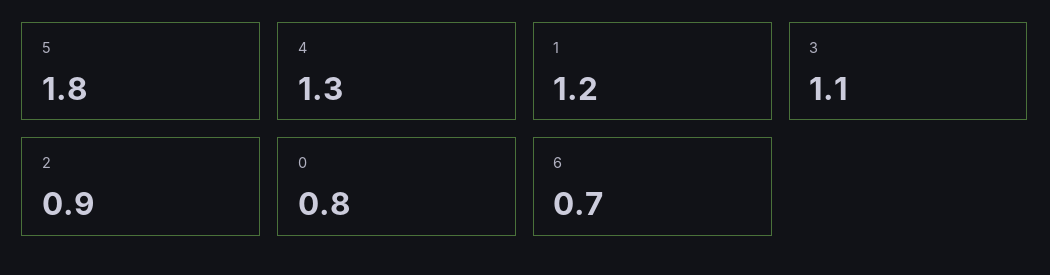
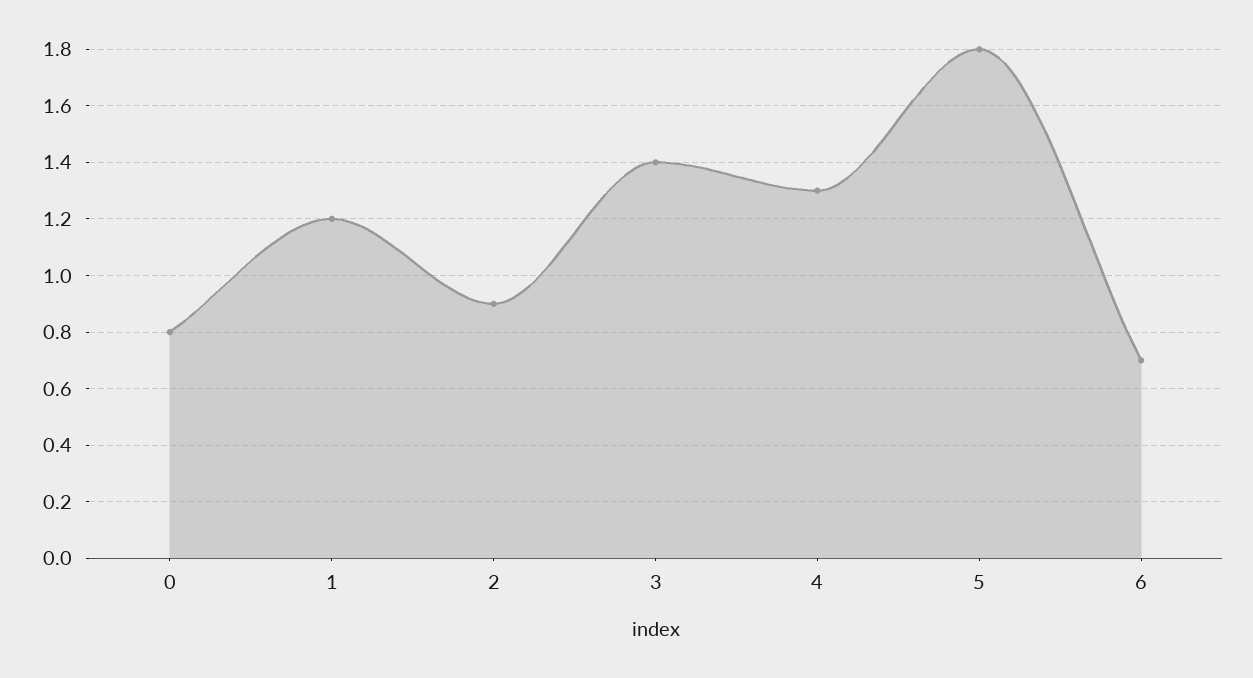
3: 1.1 -> 1.4

